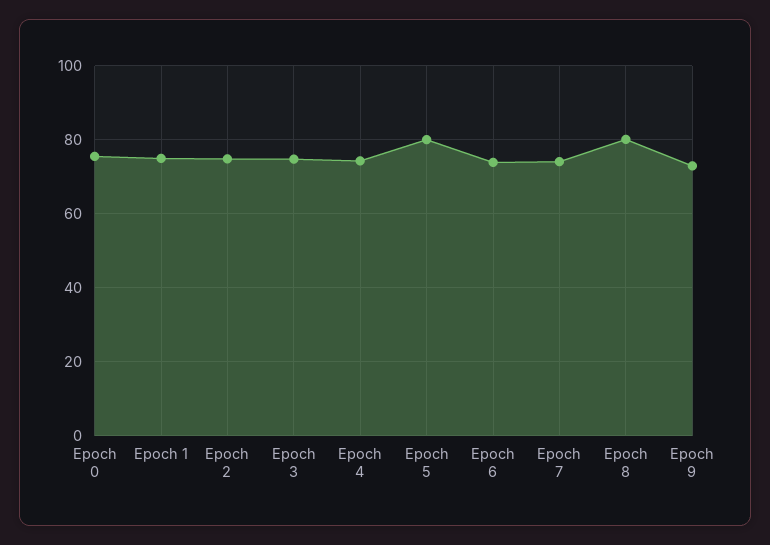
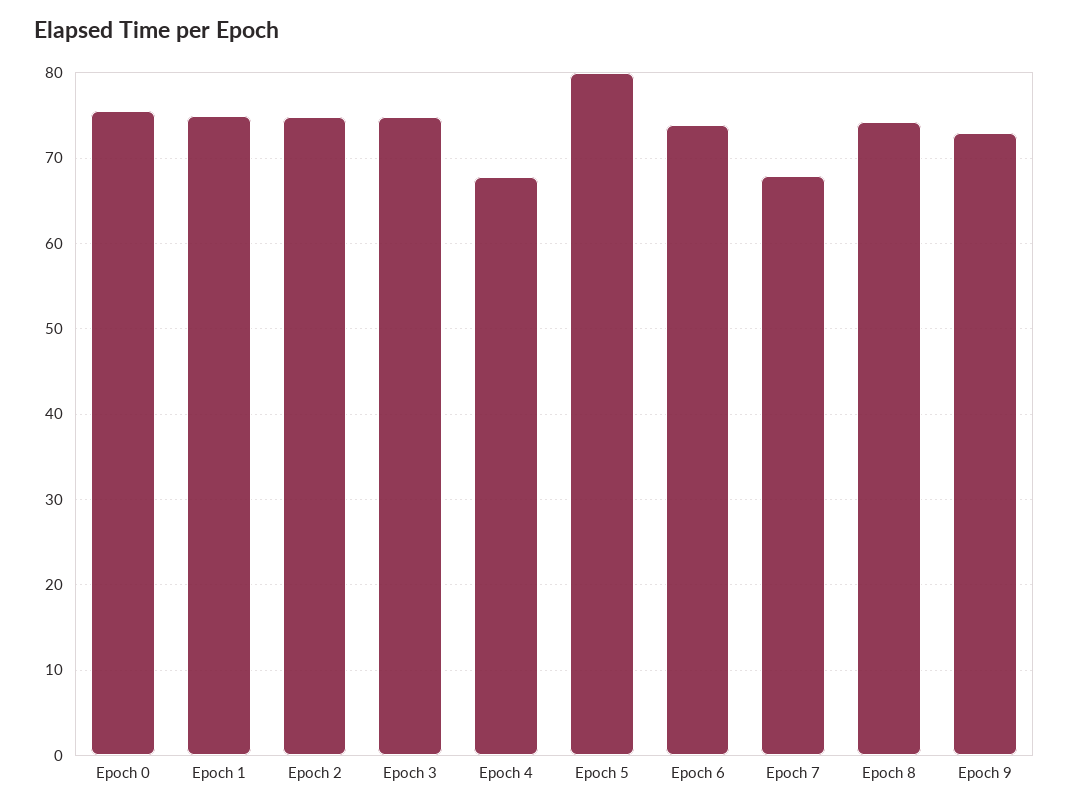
Epoch 4: 74 -> 68
Epoch 7: 74 -> 68
Epoch 8: 80 -> 74

